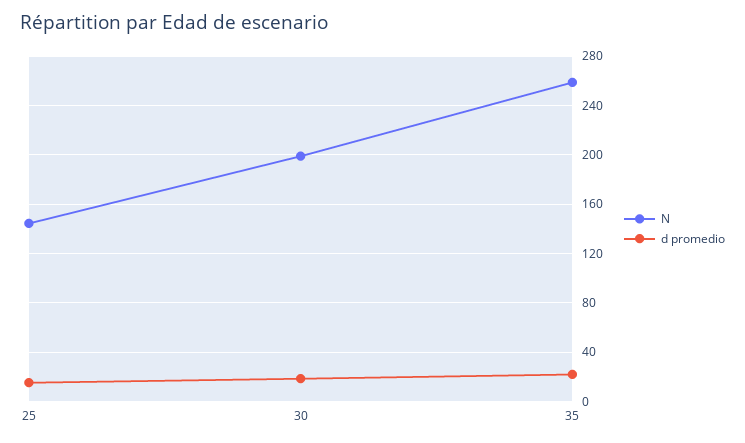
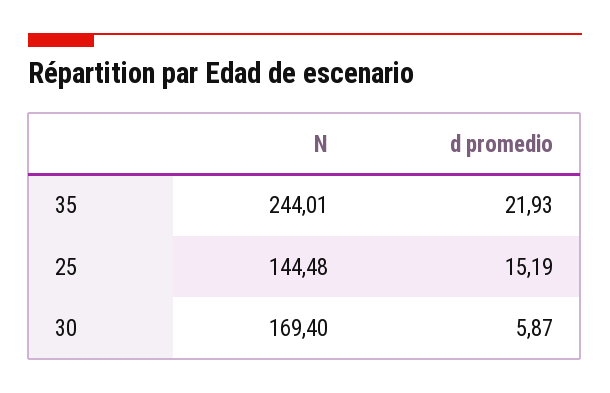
N, 30: 200 -> 169.4
d promedio, 30: 20 -> 5.87
N, 35: 260 -> 244.01

